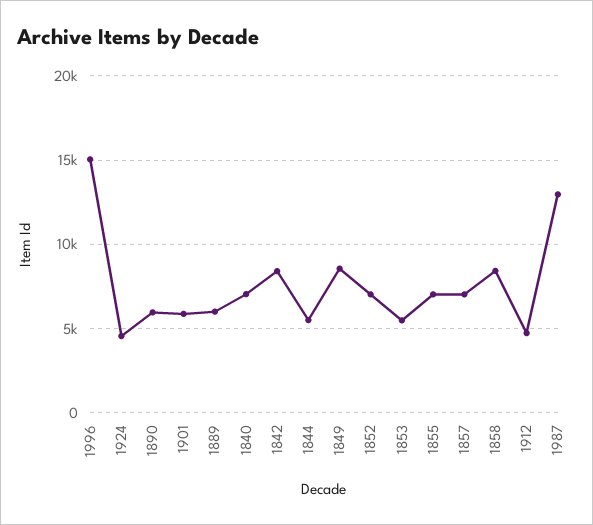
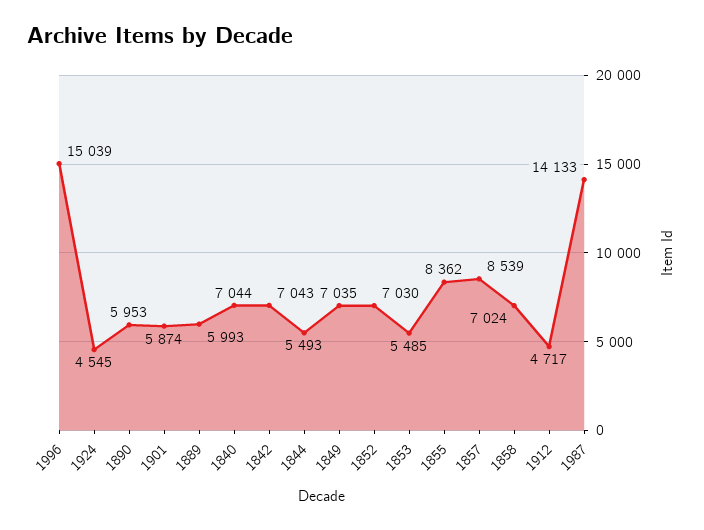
1842: 8500 -> 7043
1849: 8500 -> 7035
1855: 7000 -> 8362
1857: 7000 -> 8539
1858: 8500 -> 7024
1987: 13000 -> 14133

